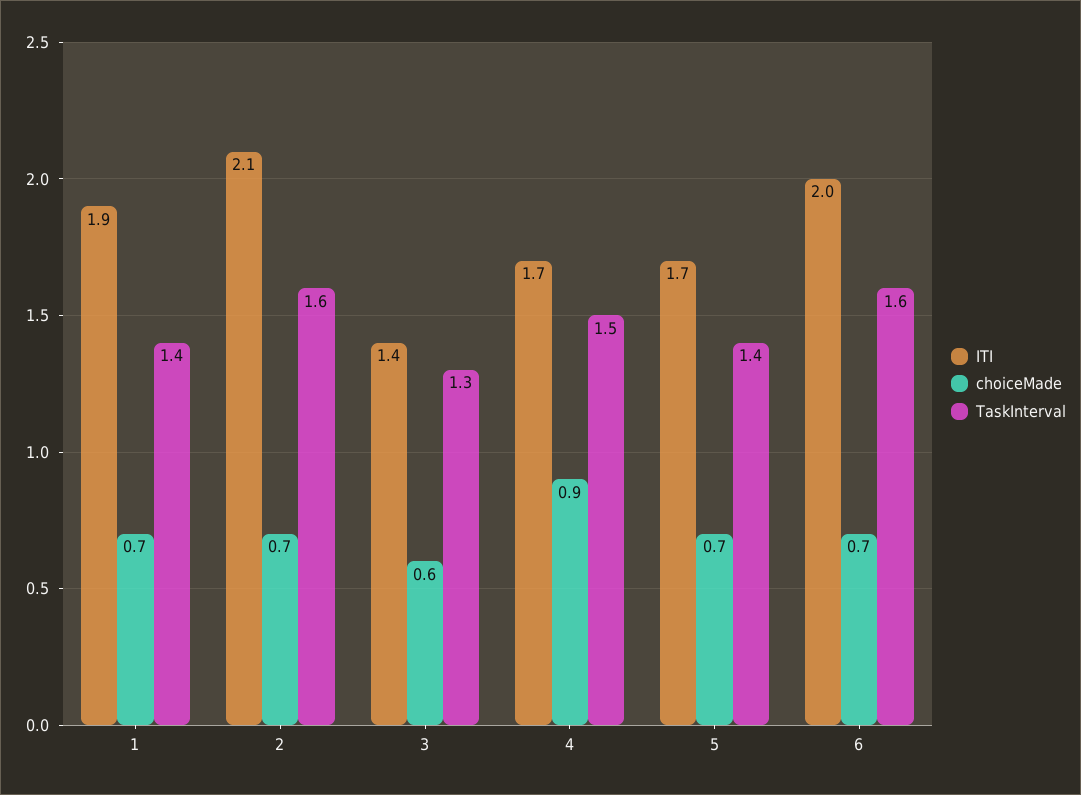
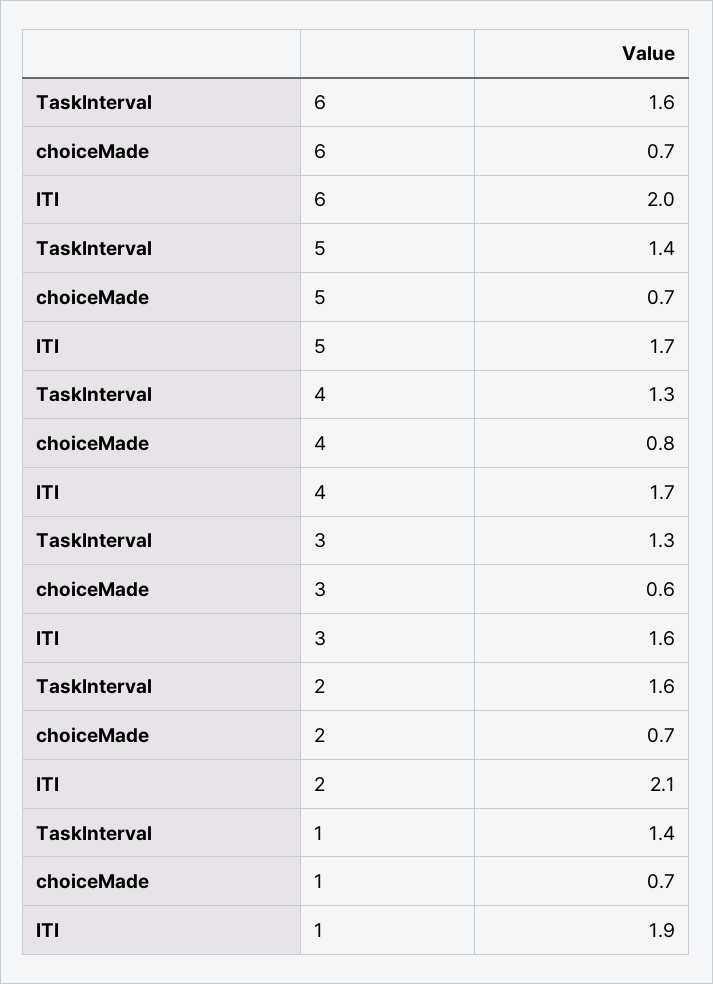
ITI, 3: 1.4 -> 1.6
choiceMade, 4: 0.9 -> 0.8
TaskInterval, 4: 1.5 -> 1.3

